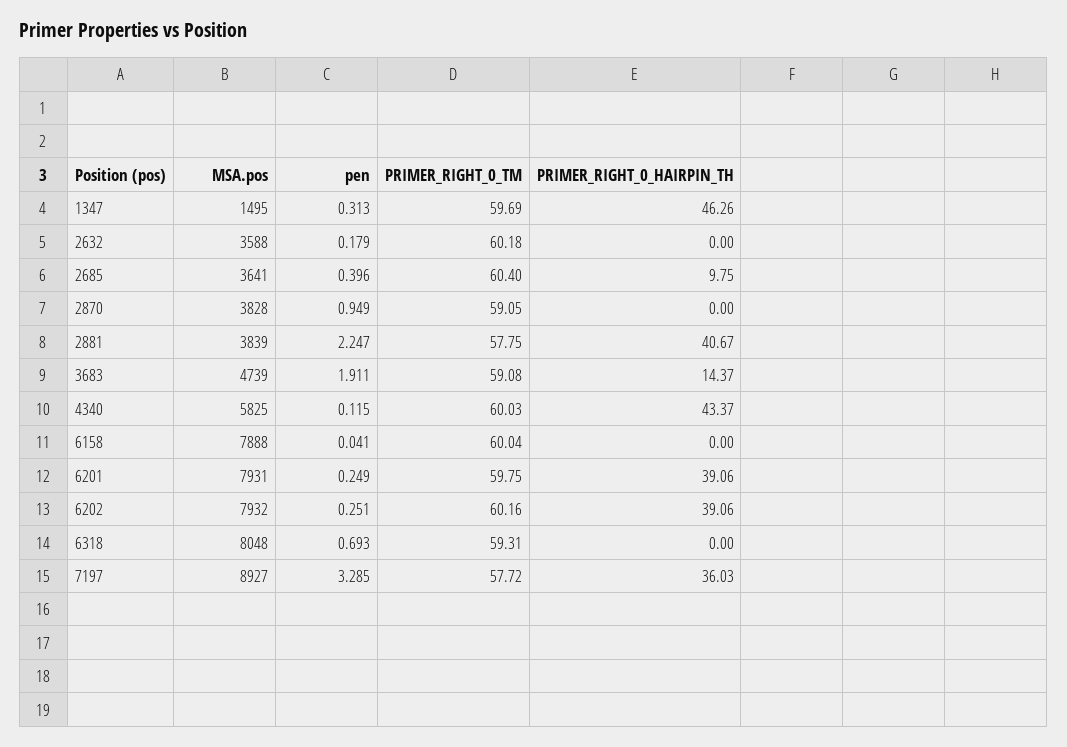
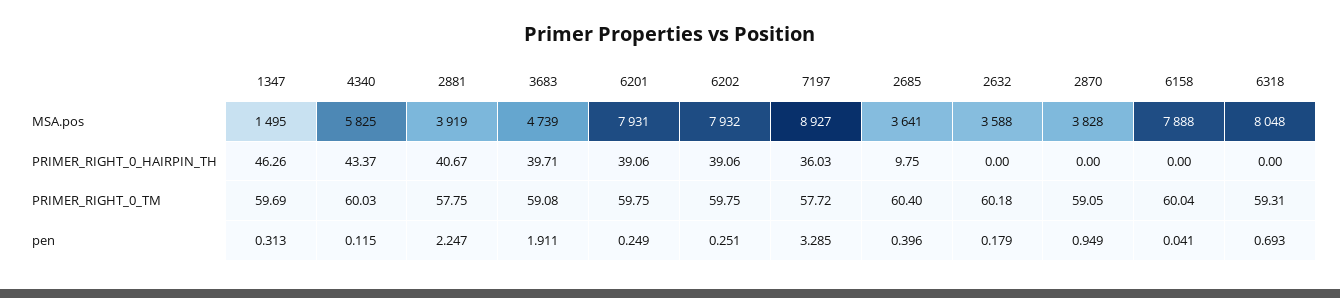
MSA.pos, 2881: 3839 -> 3919
PRIMER_RIGHT_0_HAIRPIN_TH, 3683: 14.37 -> 39.71
PRIMER_RIGHT_0_TM, 6202: 60.16 -> 59.75

